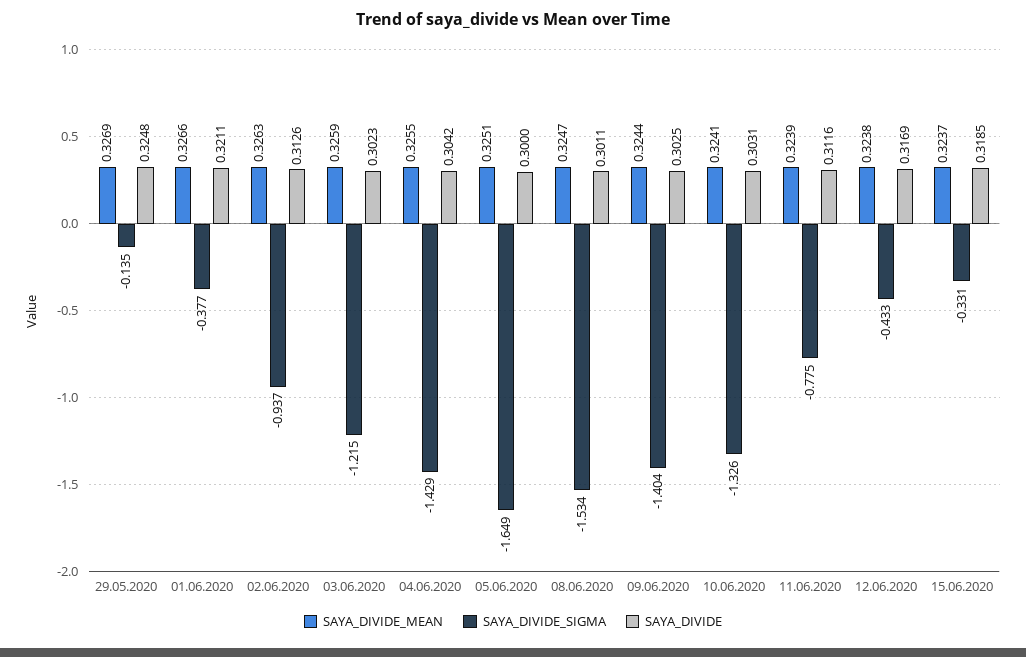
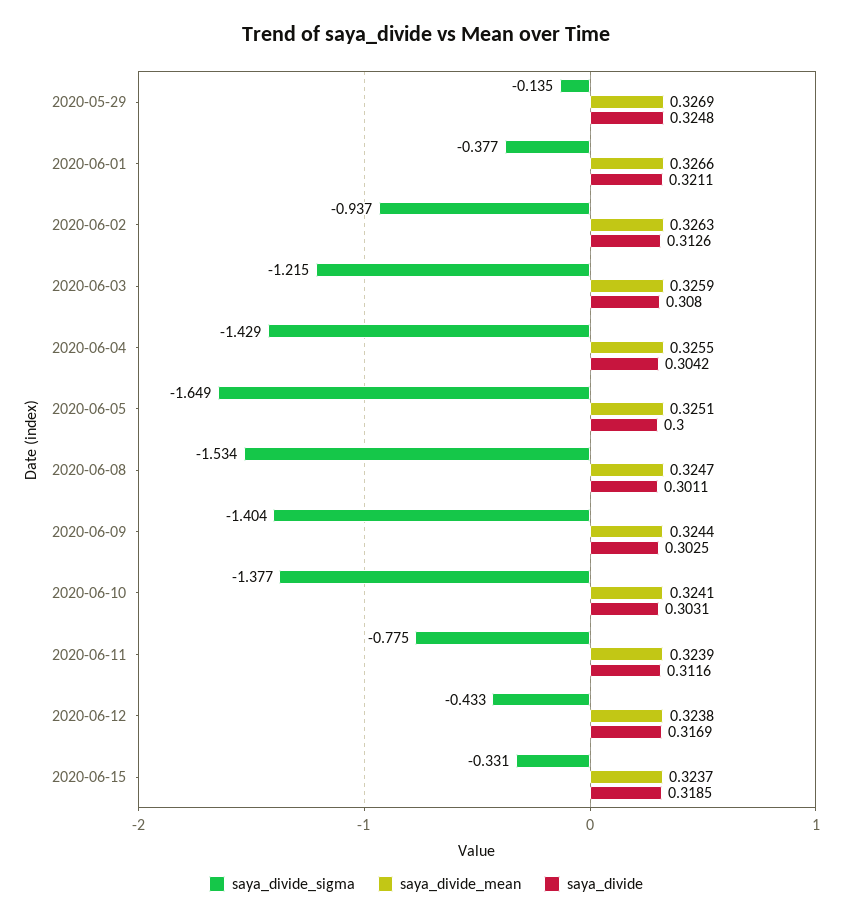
SAYA_DIVIDE, 03.06.2020: 0.3023 -> 0.308
SAYA_DIVIDE_SIGMA, 10.06.2020: -1.326 -> -1.377

